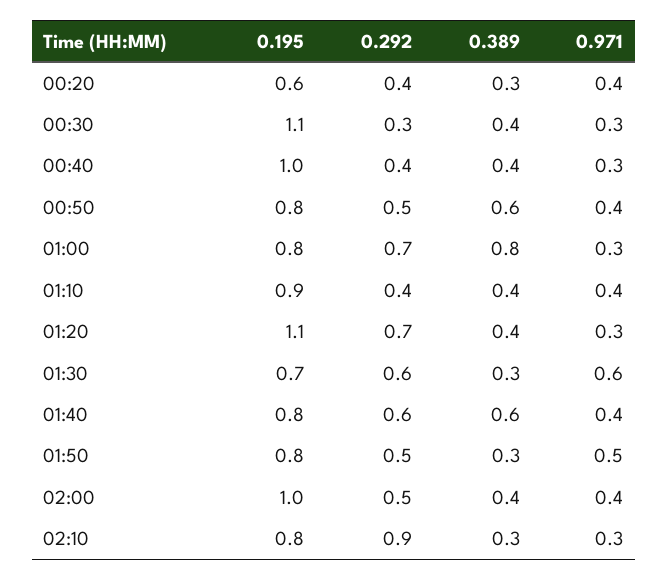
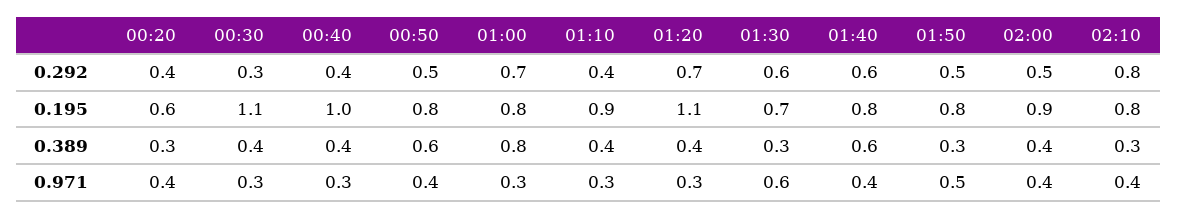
0.971, 01:10: 0.4 -> 0.3
0.195, 02:00: 1 -> 0.9
0.292, 02:10: 0.9 -> 0.8
0.971, 02:10: 0.3 -> 0.4

